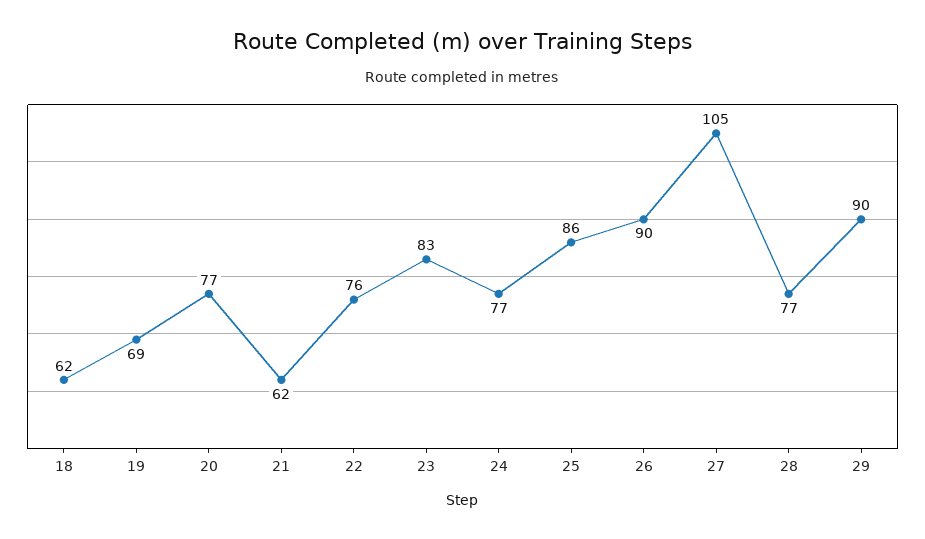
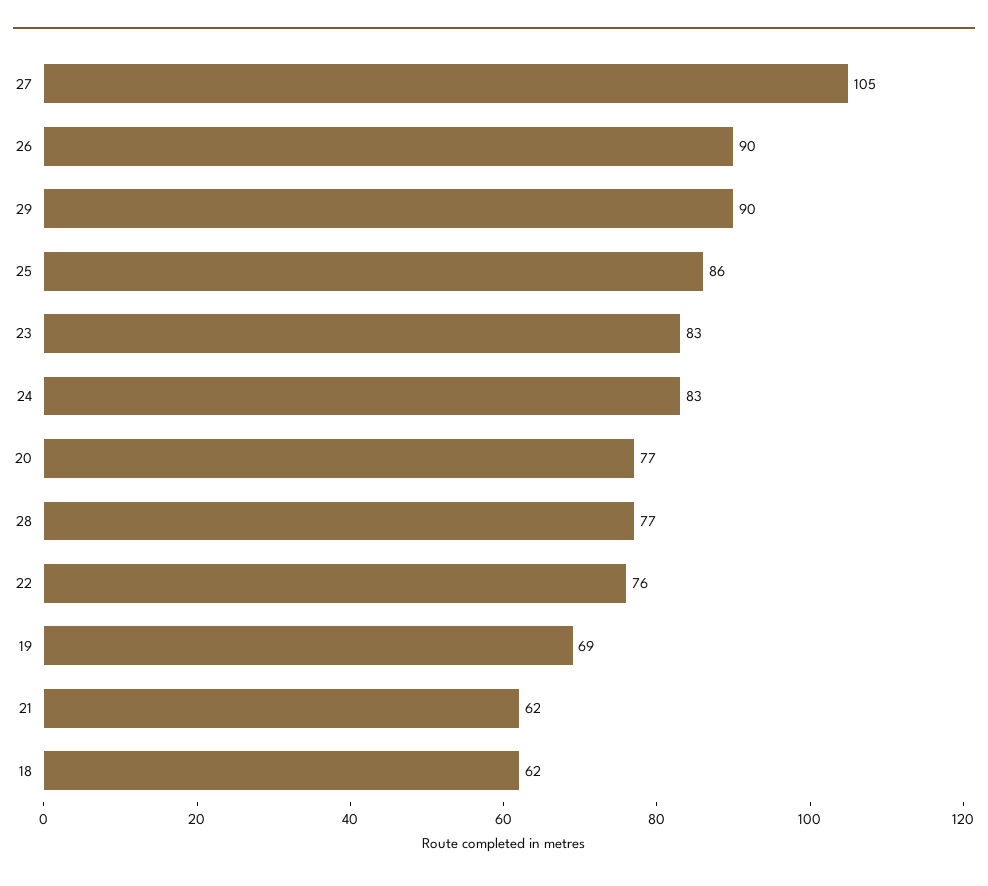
24: 77 -> 83

